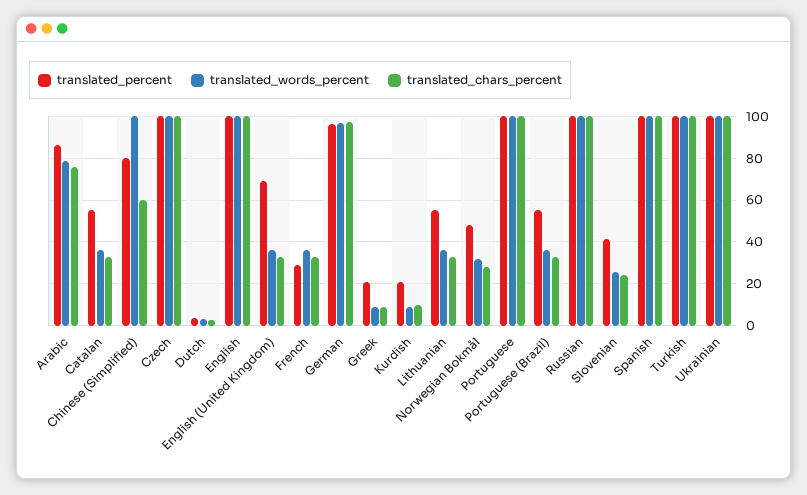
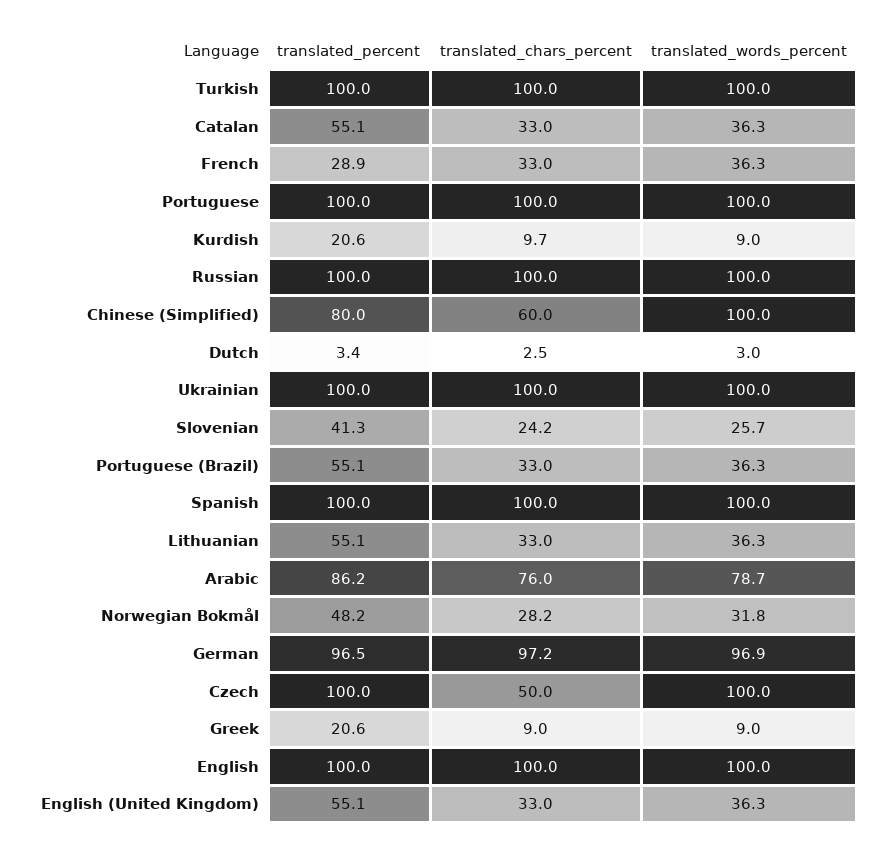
translated_chars_percent, Czech: 100 -> 50
translated_percent, English (United Kingdom): 70 -> 55.1

